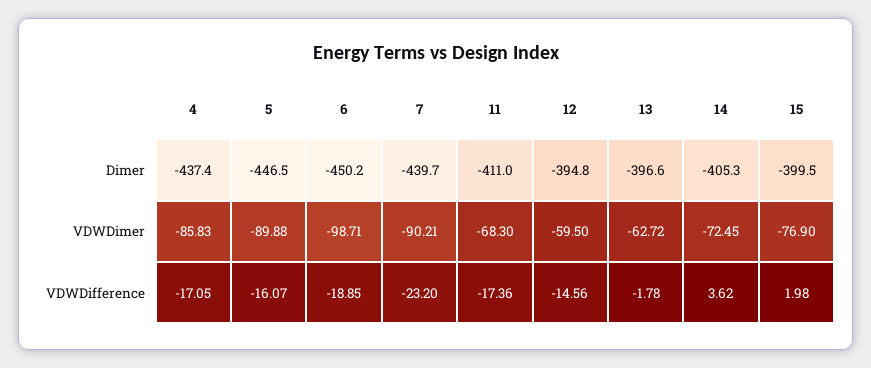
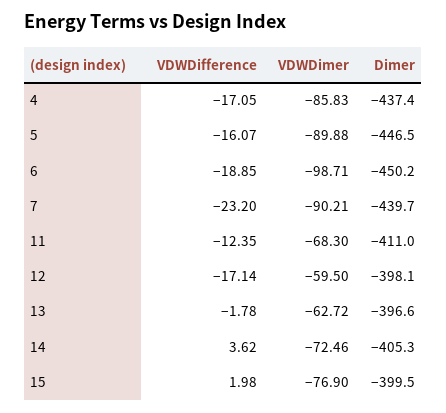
12, Dimer: -394.8 -> -398.1
14, VDWDimer: -72.45 -> -72.46
11, VDWDifference: -17.36 -> -12.35
12, VDWDifference: -14.56 -> -17.14

